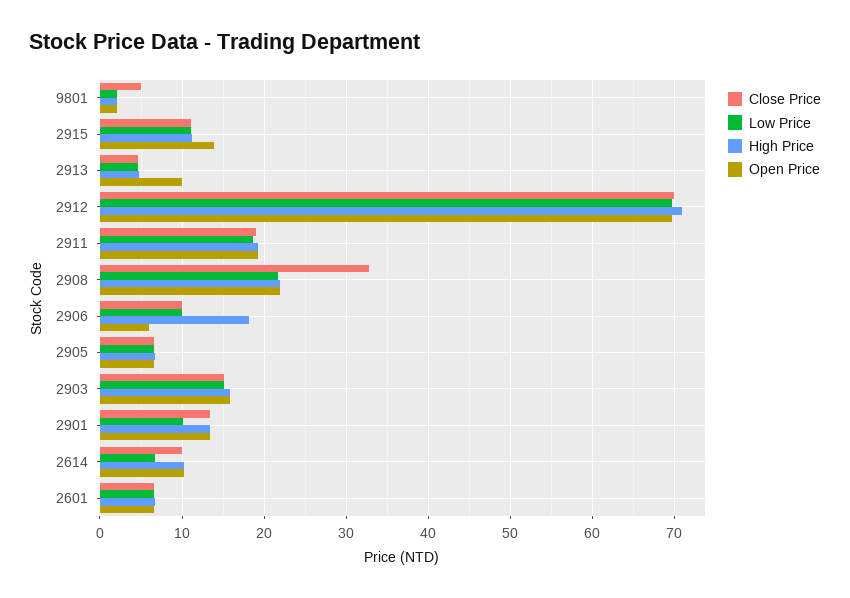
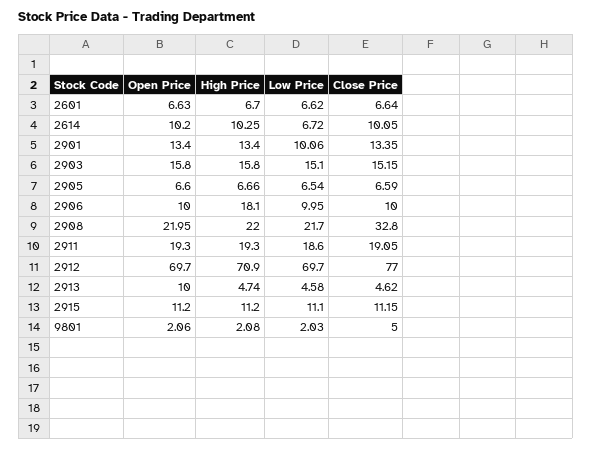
Open Price, 2915: 14 -> 11.2
Close Price, 2912: 70 -> 77
Open Price, 2906: 6 -> 10

